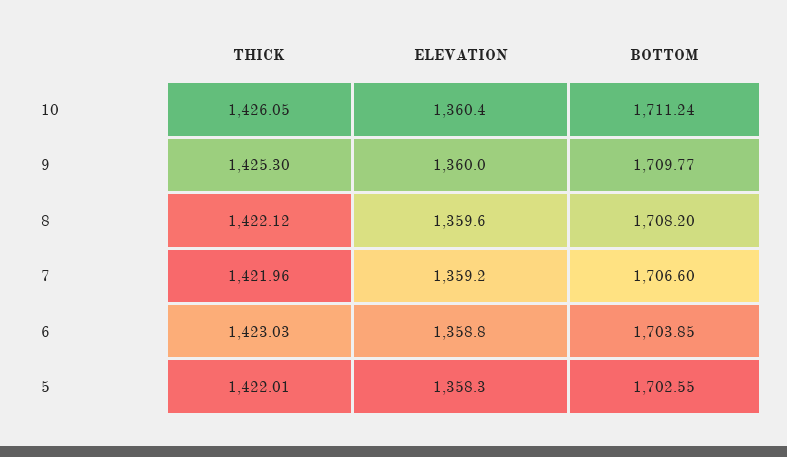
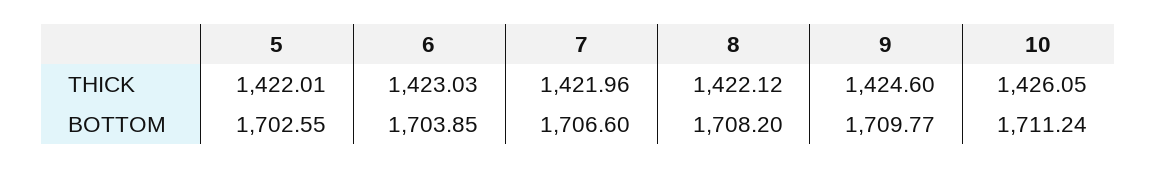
ELEVATION, 10: 1360.4 -> none
THICK, 9: 1425.3 -> 1424.6
ELEVATION, 9: 1360 -> none
ELEVATION, 8: 1359.6 -> none
ELEVATION, 7: 1359.2 -> none
ELEVATION, 6: 1358.8 -> none
ELEVATION, 5: 1358.3 -> none

